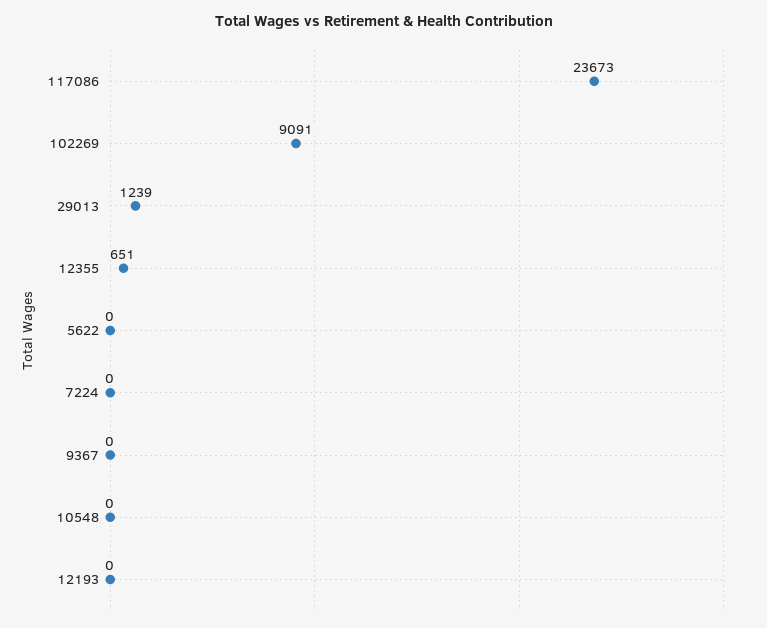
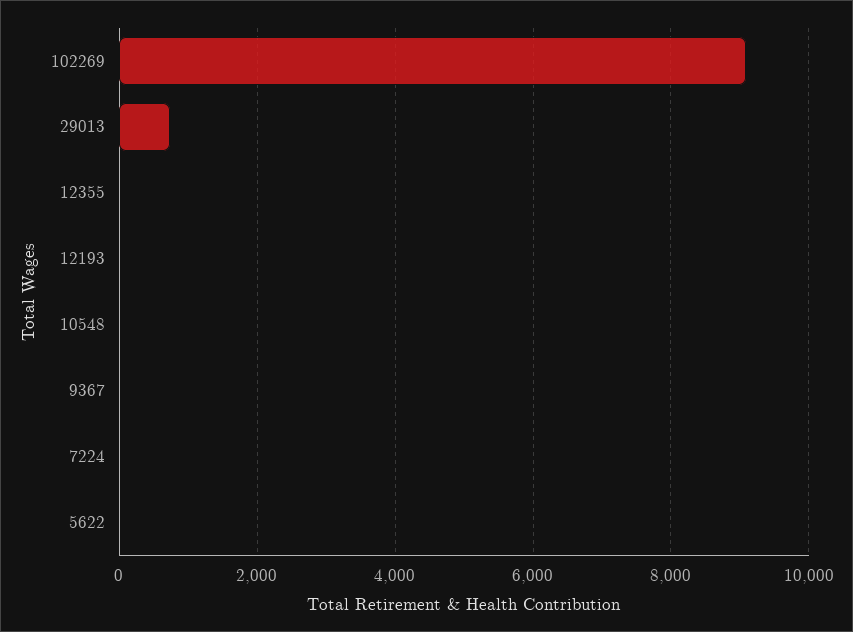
117086: 23673 -> none
29013: 1239 -> 800
12355: 651 -> 0

